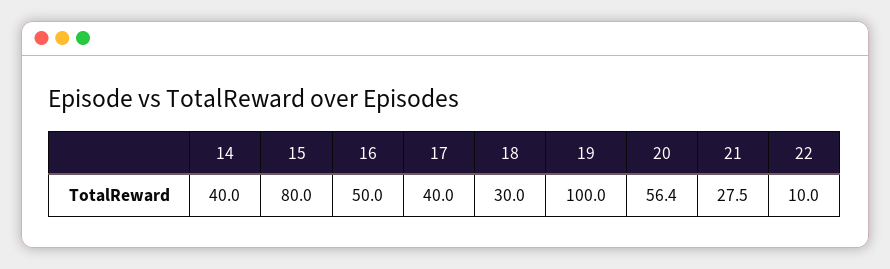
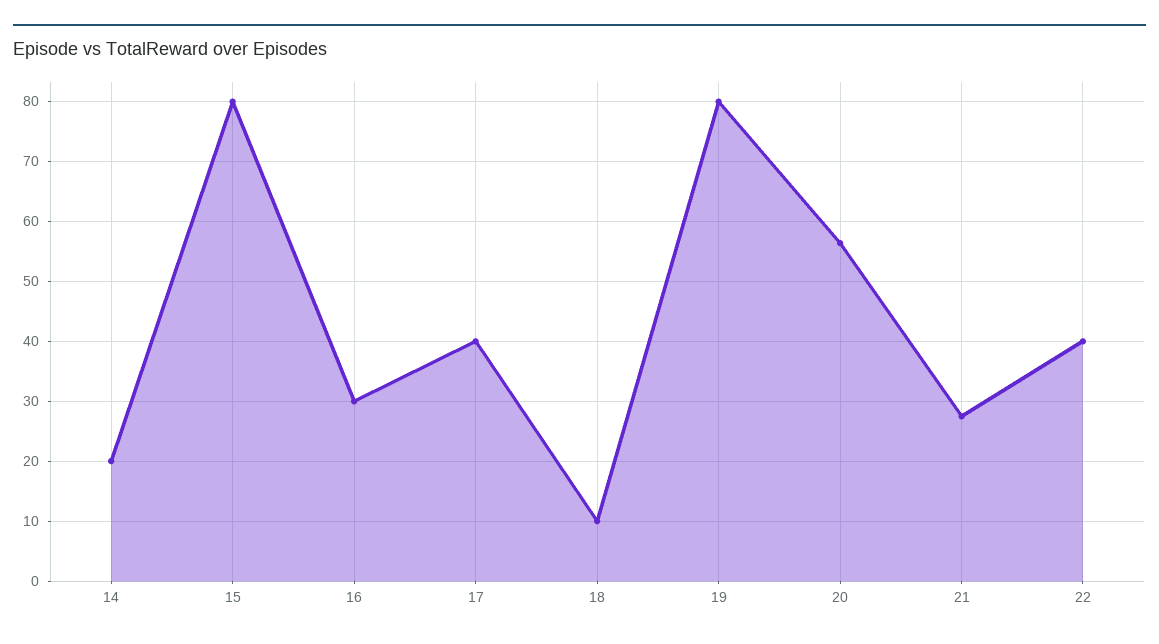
14: 40 -> 20
16: 50 -> 30
18: 30 -> 10
19: 100 -> 80
22: 10 -> 40

